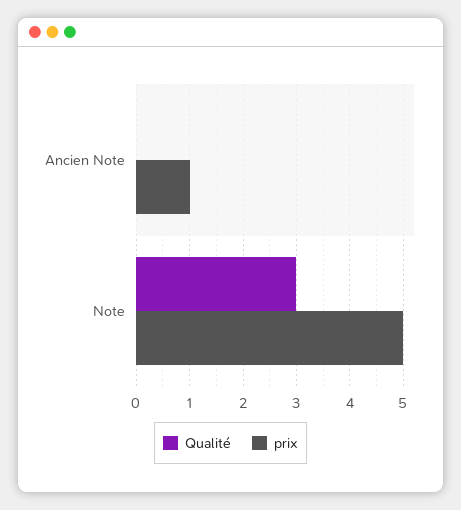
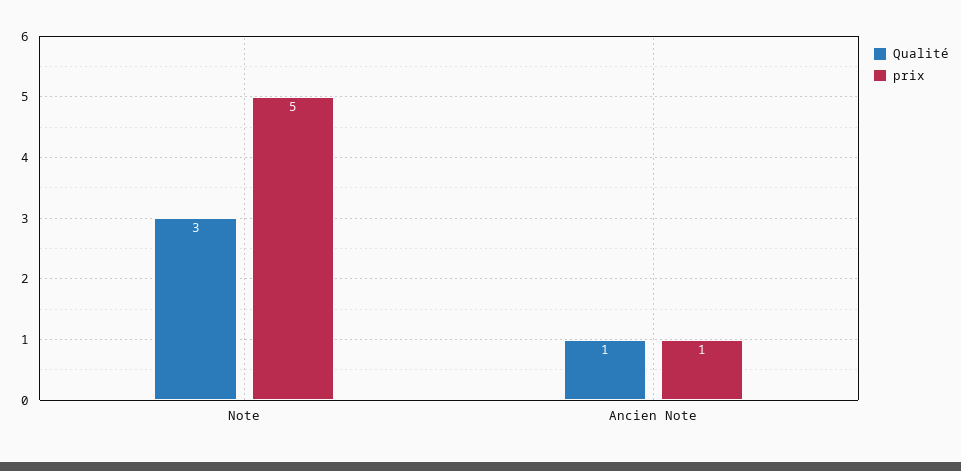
Qualité, Ancien Note: 0 -> 1

